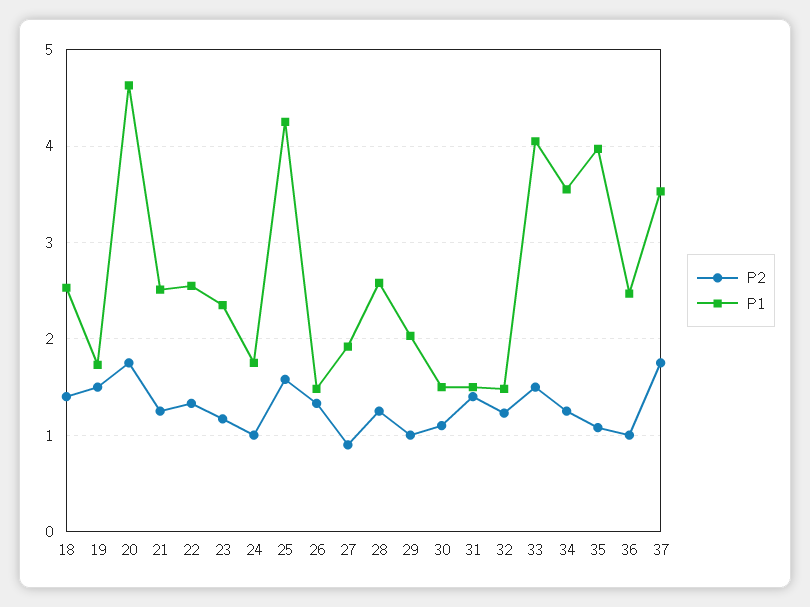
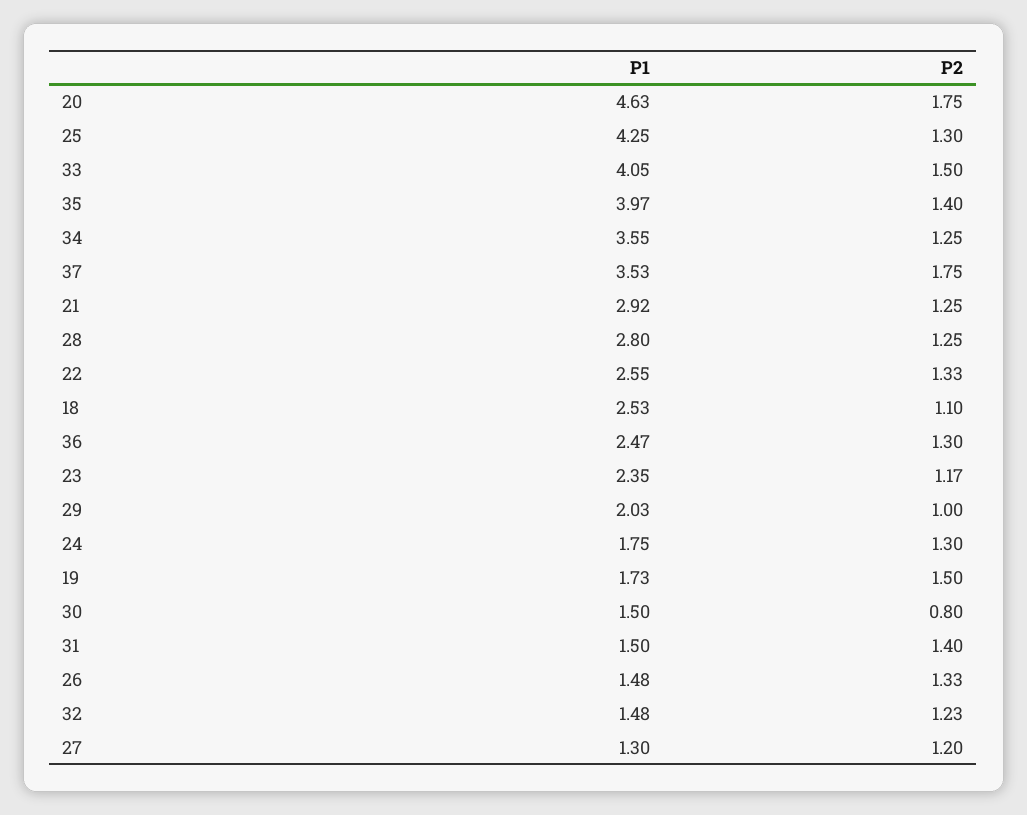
P2, 18: 1.4 -> 1.1
P1, 21: 2.5 -> 2.92
P2, 24: 1 -> 1.3
P2, 25: 1.6 -> 1.3
P2, 27: 0.9 -> 1.2
P1, 27: 1.9 -> 1.3
P1, 28: 2.6 -> 2.8
P2, 30: 1.1 -> 0.8
P2, 35: 1.1 -> 1.4
P2, 36: 1 -> 1.3

